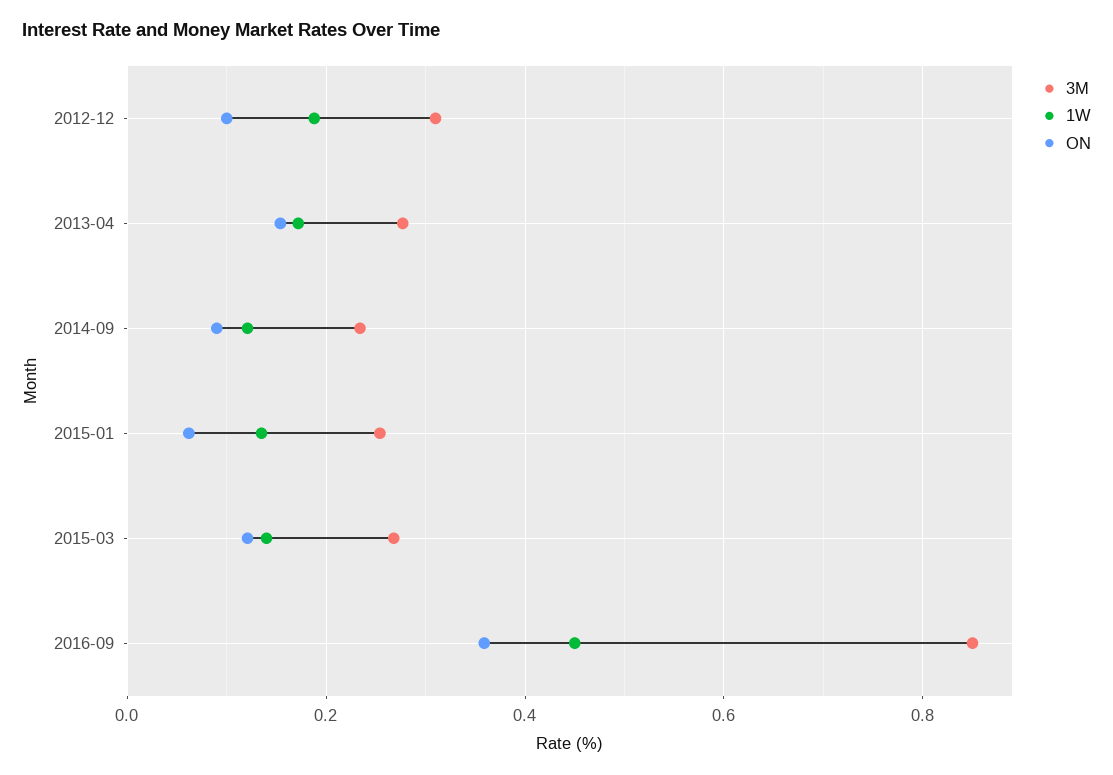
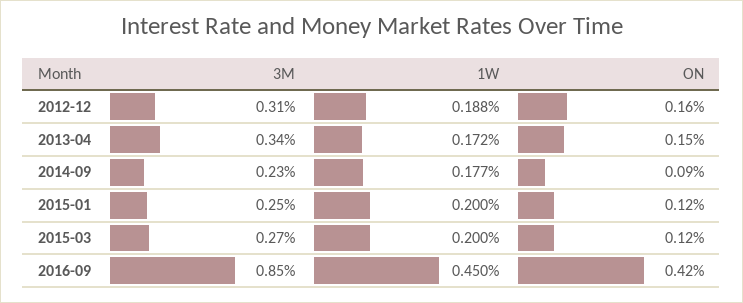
ON, 2012-12: 0.1 -> 0.16
3M, 2013-04: 0.28 -> 0.34
1W, 2014-09: 0.12 -> 0.177
1W, 2015-01: 0.14 -> 0.2
ON, 2015-01: 0.06 -> 0.12
1W, 2015-03: 0.14 -> 0.2
ON, 2016-09: 0.36 -> 0.42

